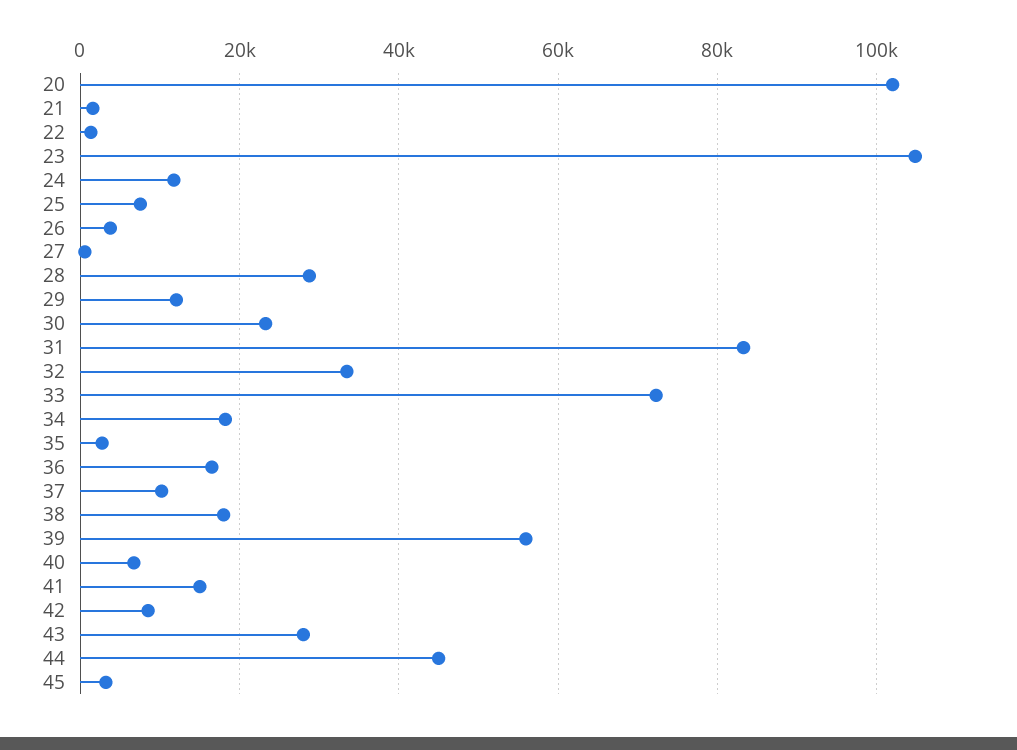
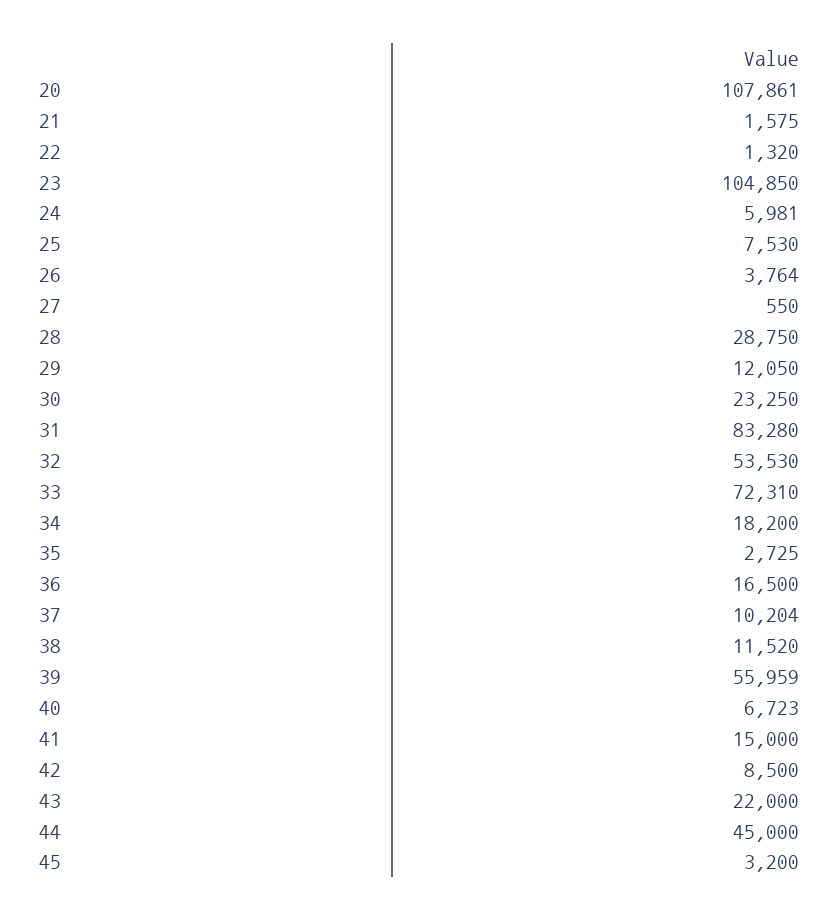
20: 102000 -> 107861
24: 12000 -> 5981
32: 34000 -> 53530
38: 18000 -> 11520
43: 28000 -> 22000

